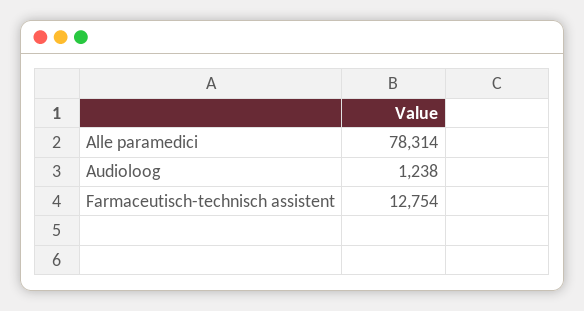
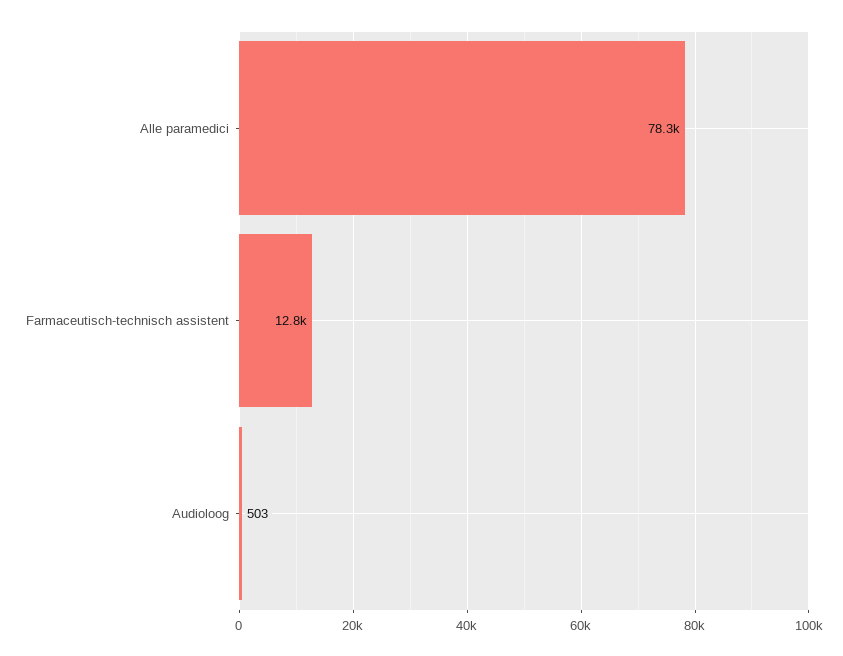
Audioloog: 1238 -> 503

